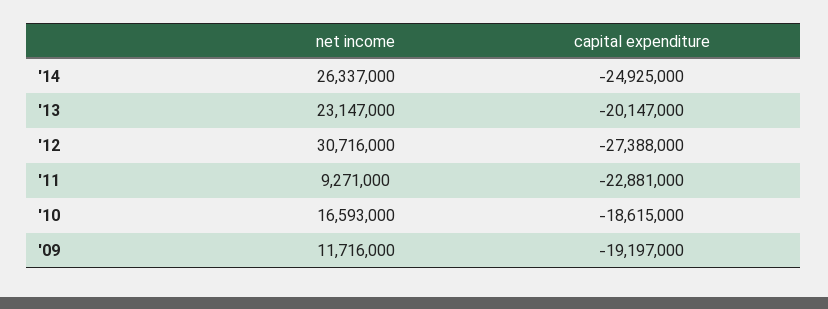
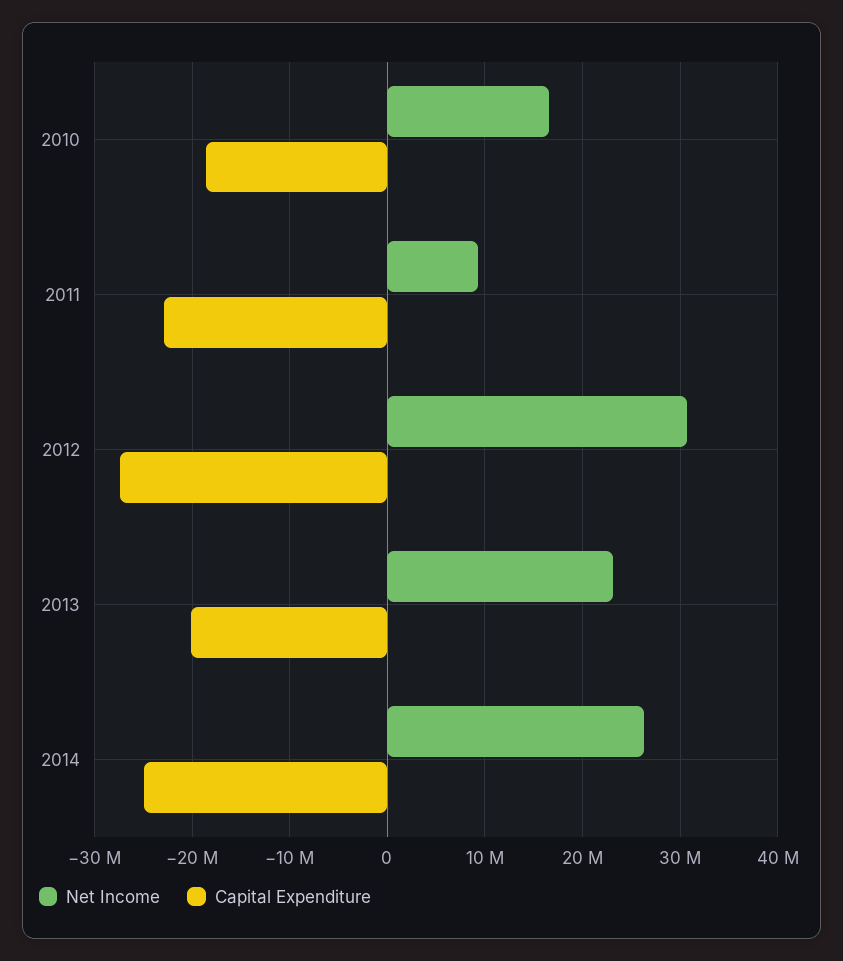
net income, '09: 11716000 -> none
capital expenditure, '09: -19197000 -> none

